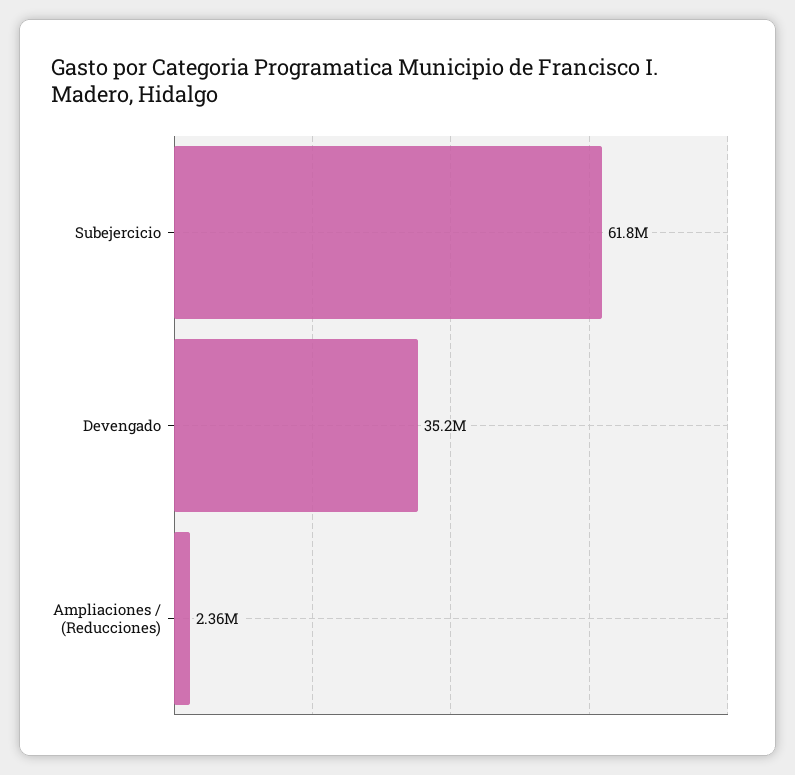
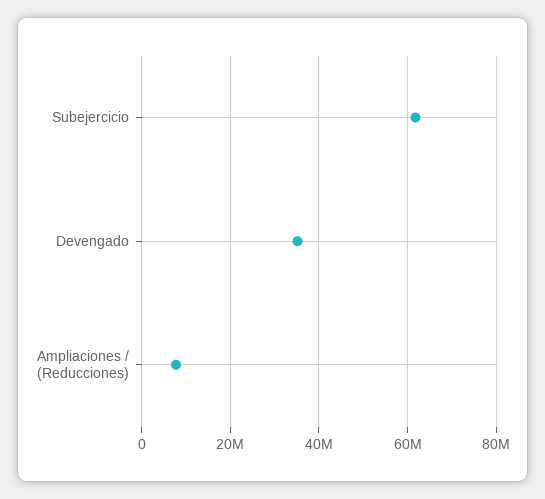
Ampliaciones / (Reducciones): 2360000 -> 8000000

